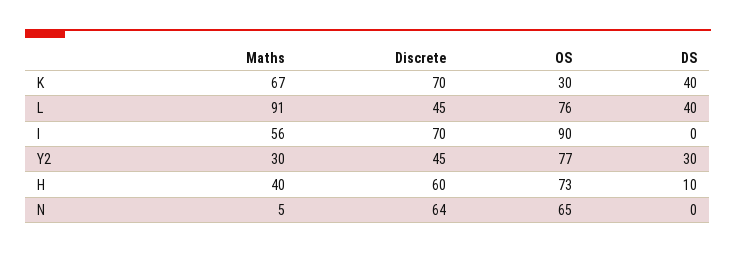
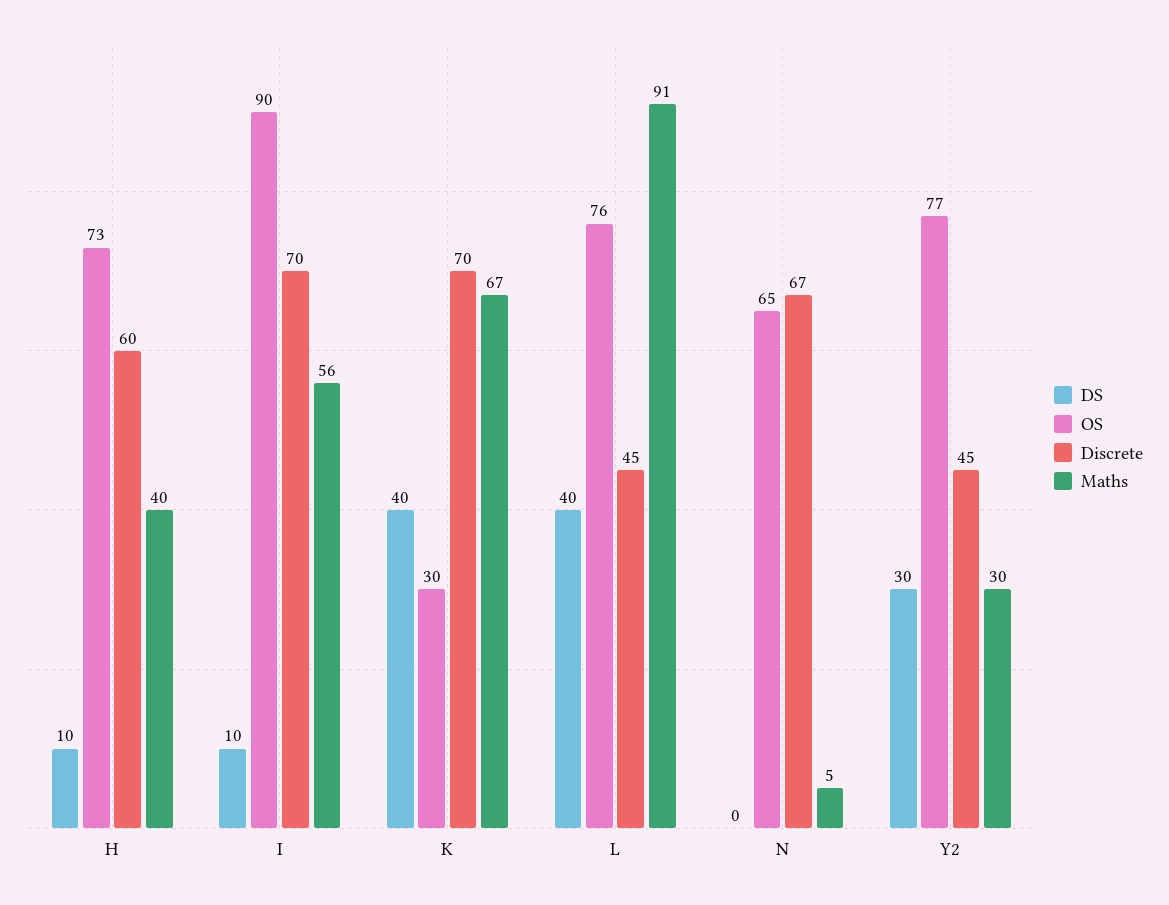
DS, I: 0 -> 10
Discrete, N: 64 -> 67

